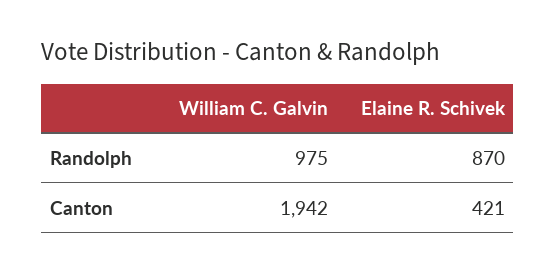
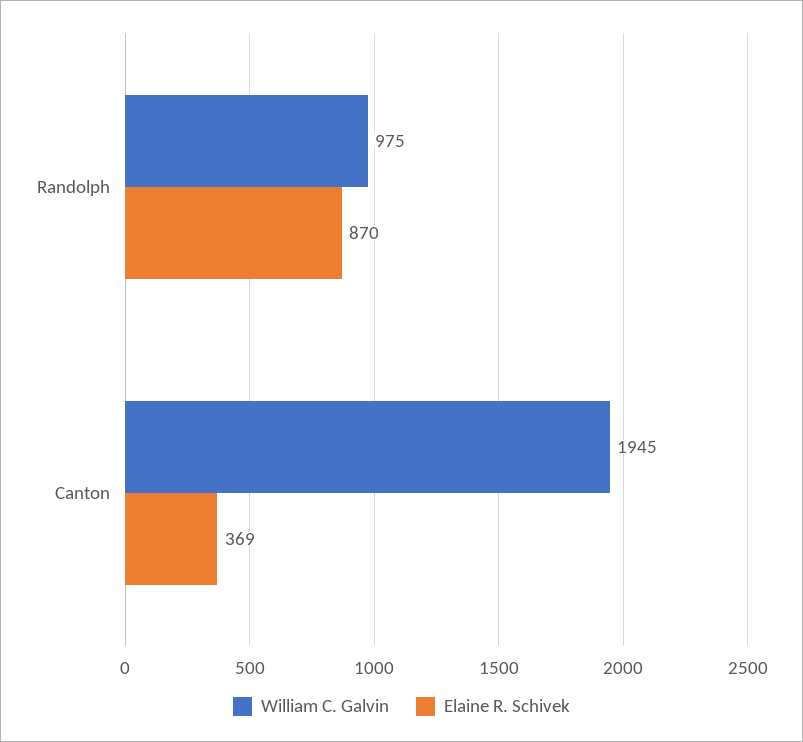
William C. Galvin, Canton: 1942 -> 1945
Elaine R. Schivek, Canton: 421 -> 369

